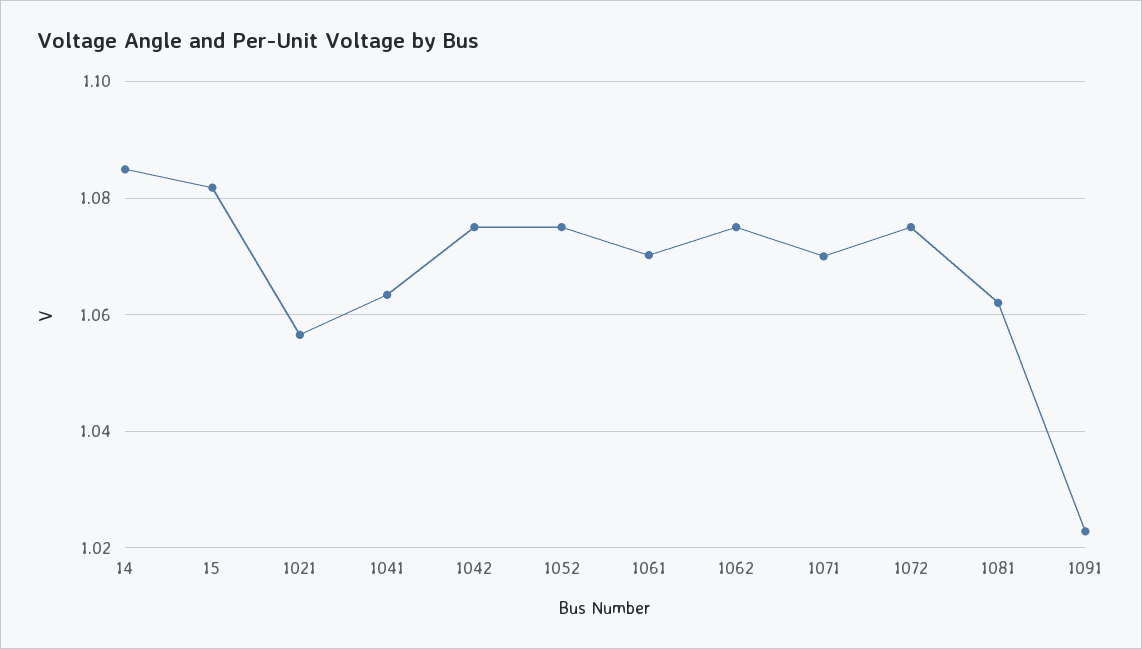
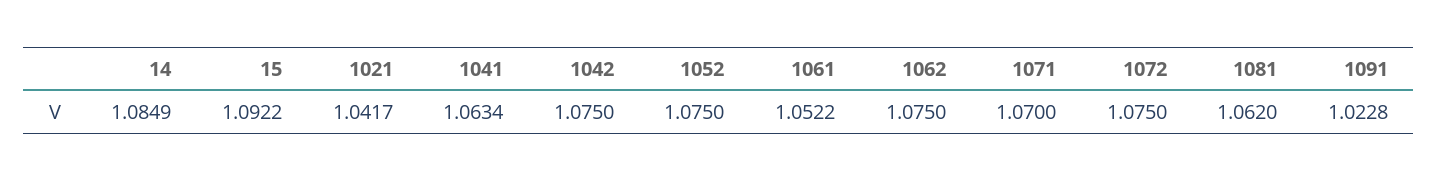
15: 1.082 -> 1.0922
1021: 1.056 -> 1.0417
1061: 1.07 -> 1.0522

